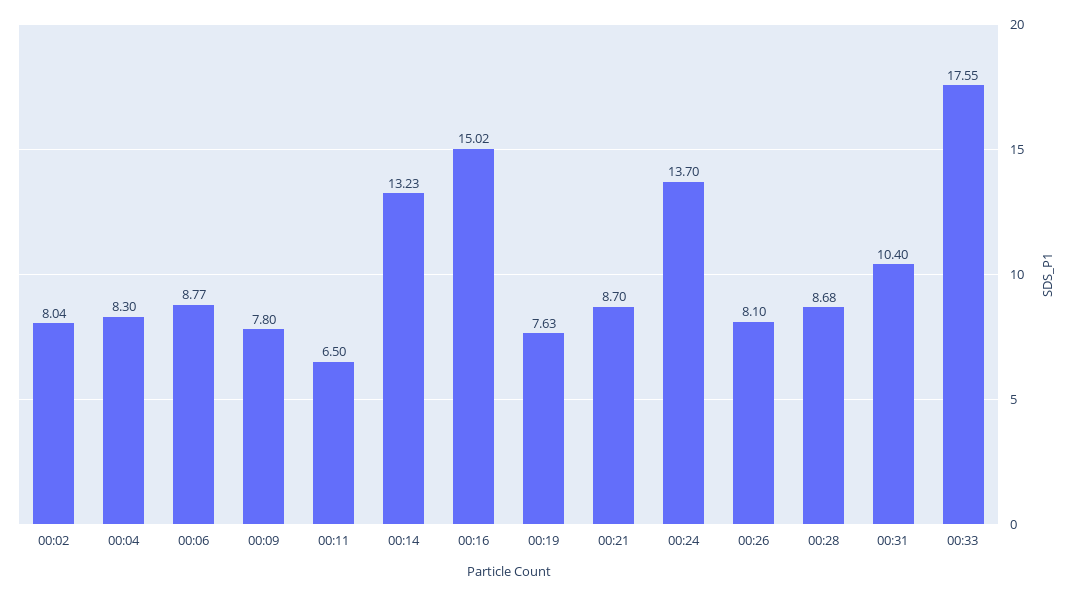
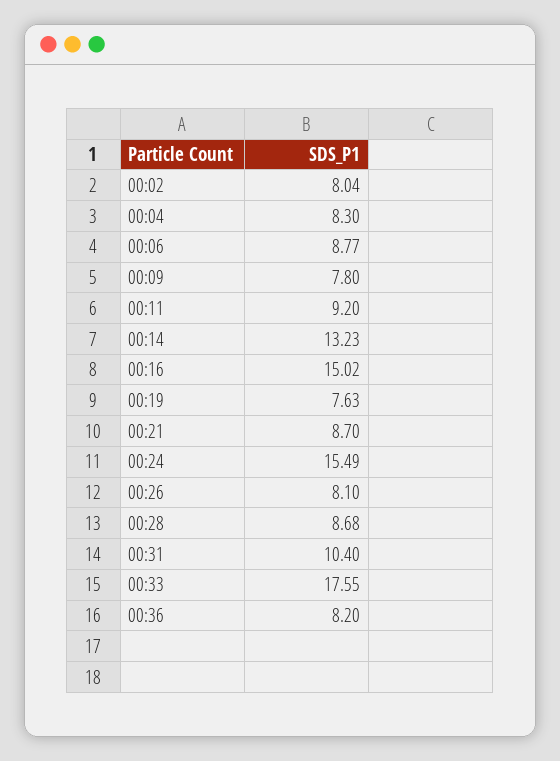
00:11: 6.5 -> 9.2
00:24: 13.7 -> 15.49
00:36: none -> 8.2

